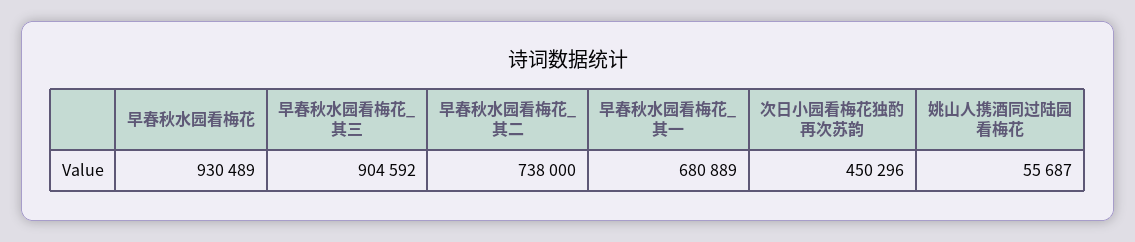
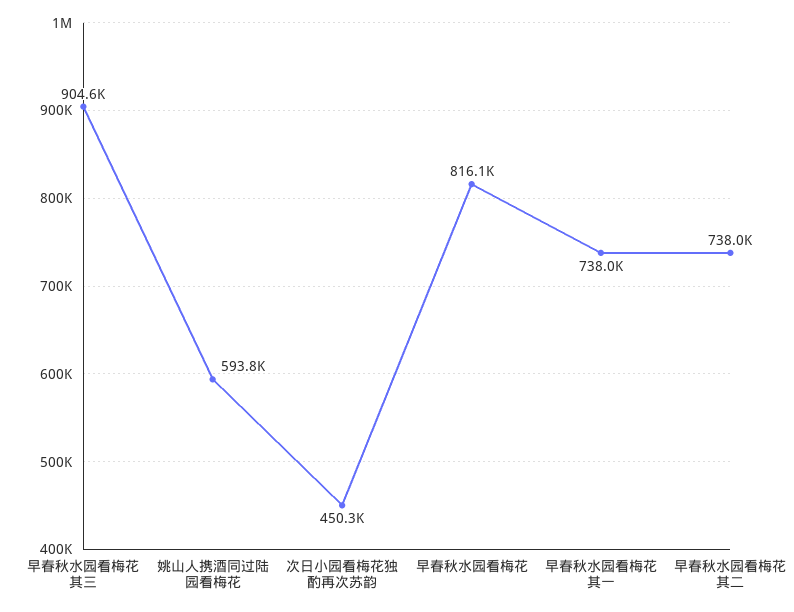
早春秋水园看梅花: 930489 -> 816100
早春秋水园看梅花_其一: 680889 -> 738000
姚山人携酒同过陆园看梅花: 55687 -> 593800

